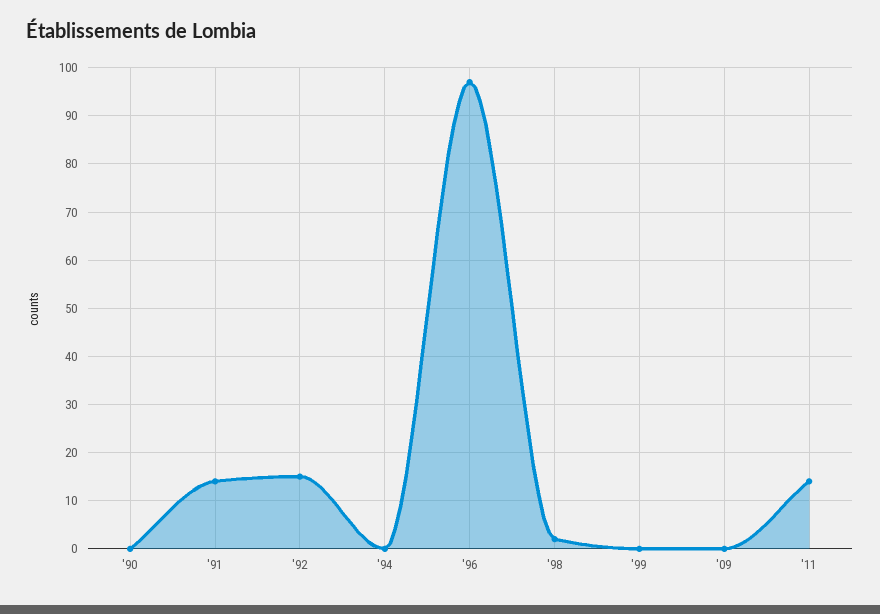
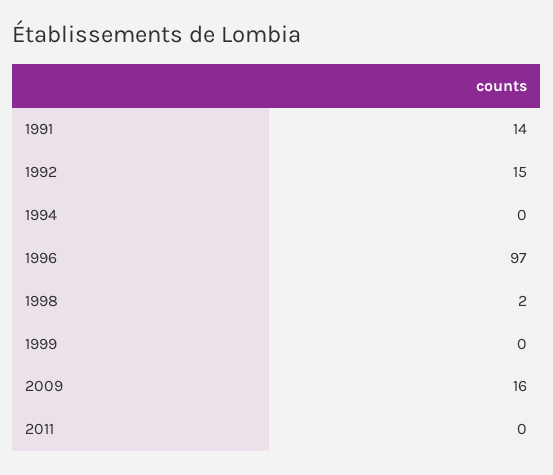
'90: 0 -> none
'09: 0 -> 16
'11: 15 -> 0

